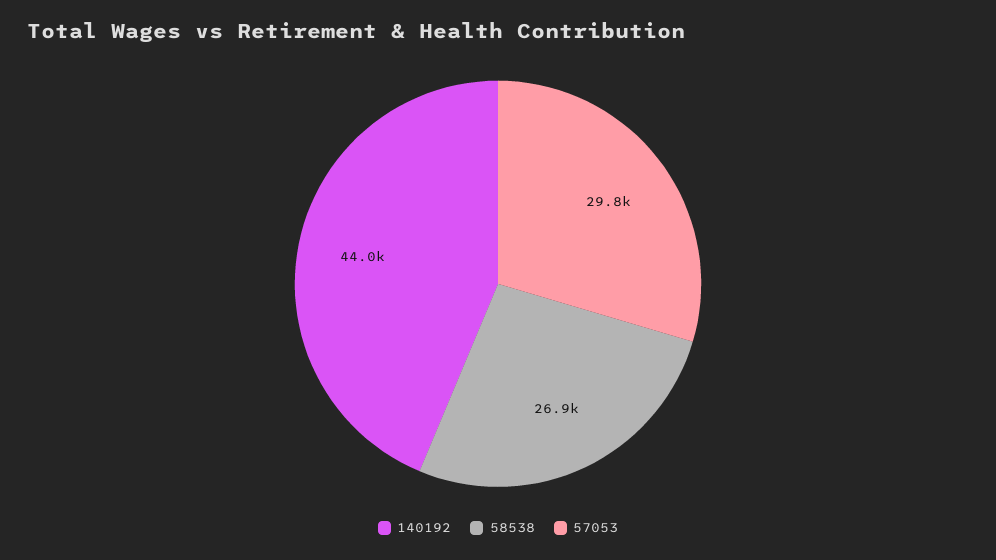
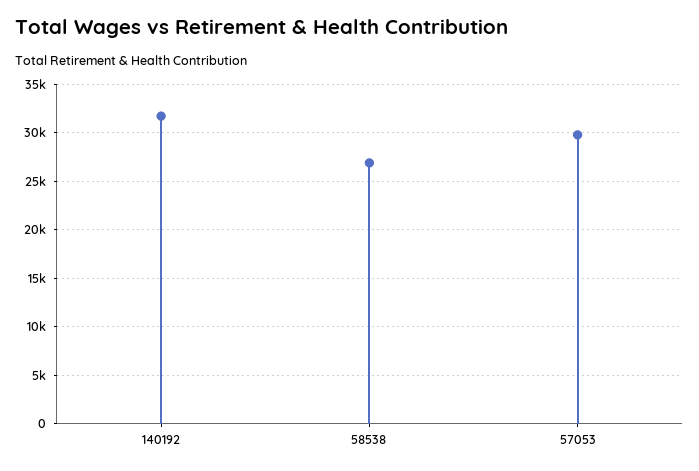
140192: 44000 -> 32000

